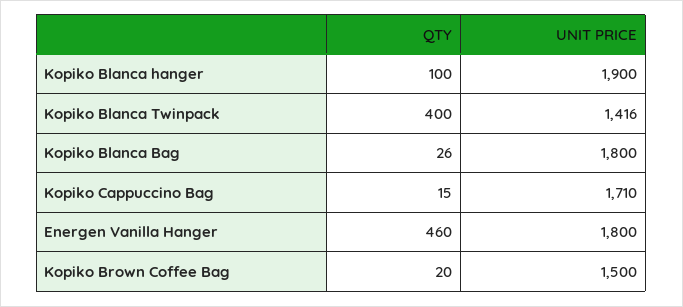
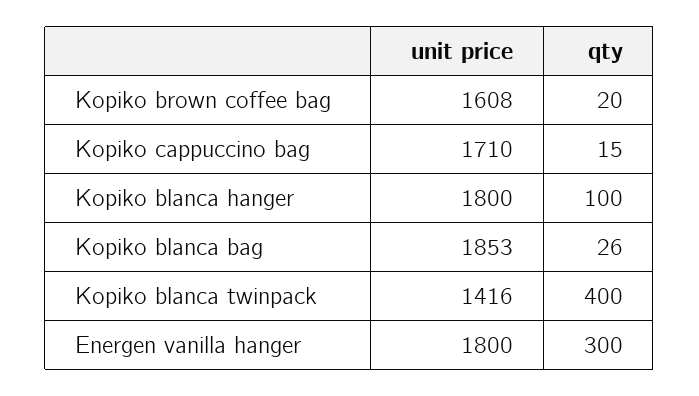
UNIT PRICE, Kopiko Blanca hanger: 1900 -> 1800
UNIT PRICE, Kopiko Blanca Bag: 1800 -> 1853
QTY, Energen Vanilla Hanger: 460 -> 300
UNIT PRICE, Kopiko Brown Coffee Bag: 1500 -> 1608

